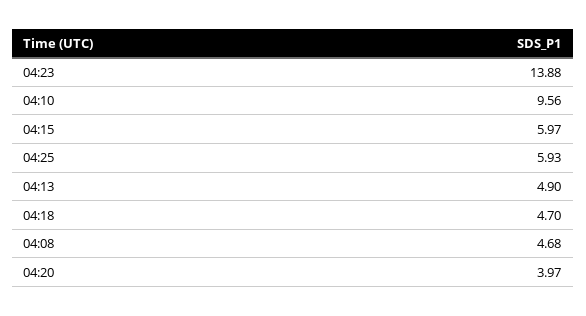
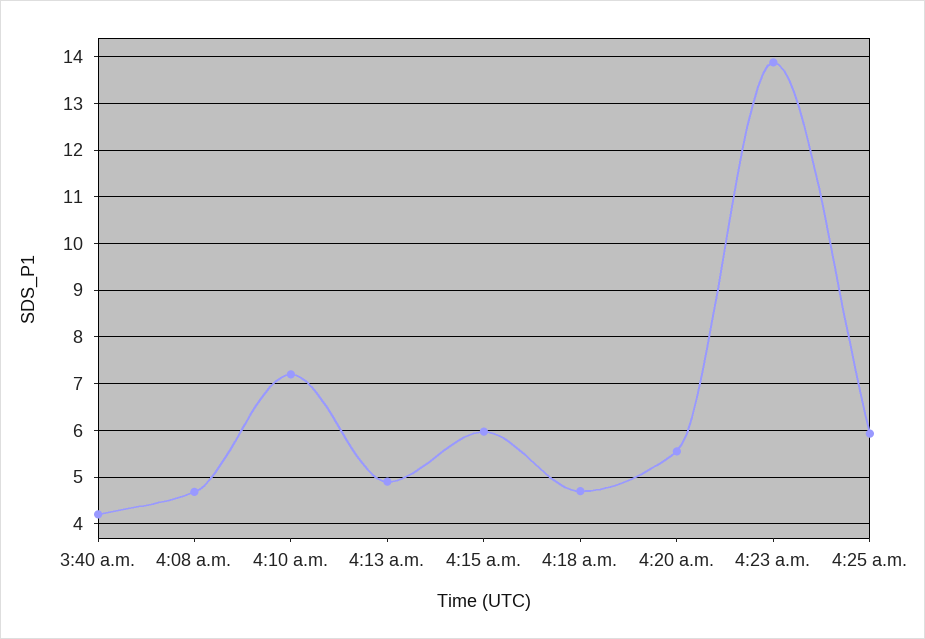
04:10: 9.56 -> 7.2
04:20: 3.97 -> 5.6
3:40 a.m.: none -> 4.2

